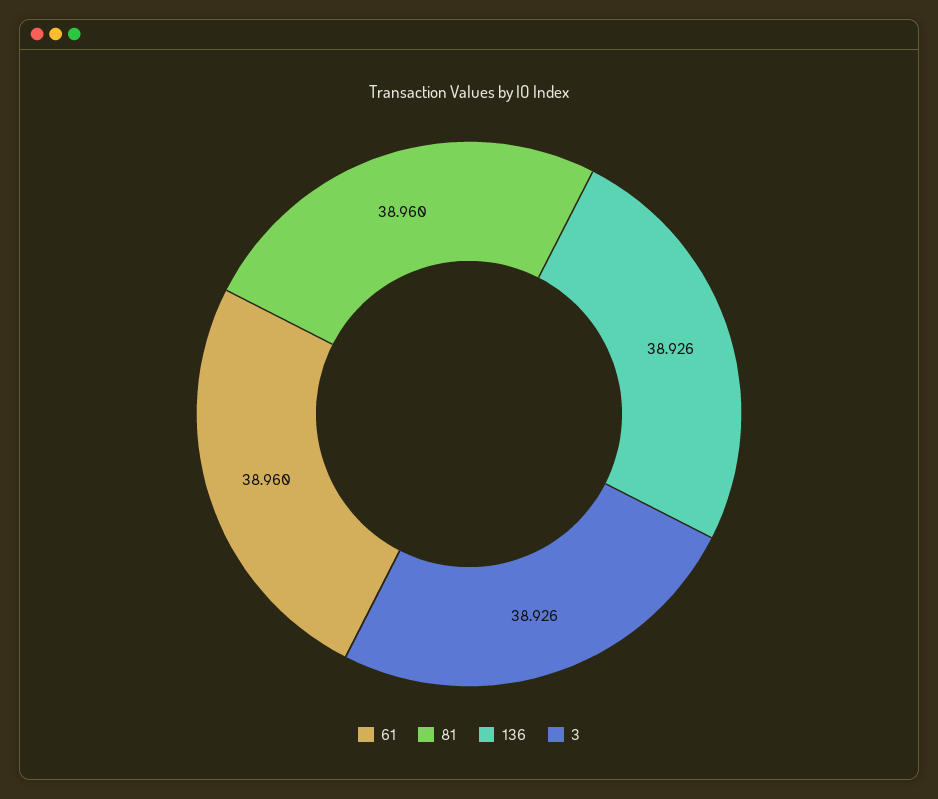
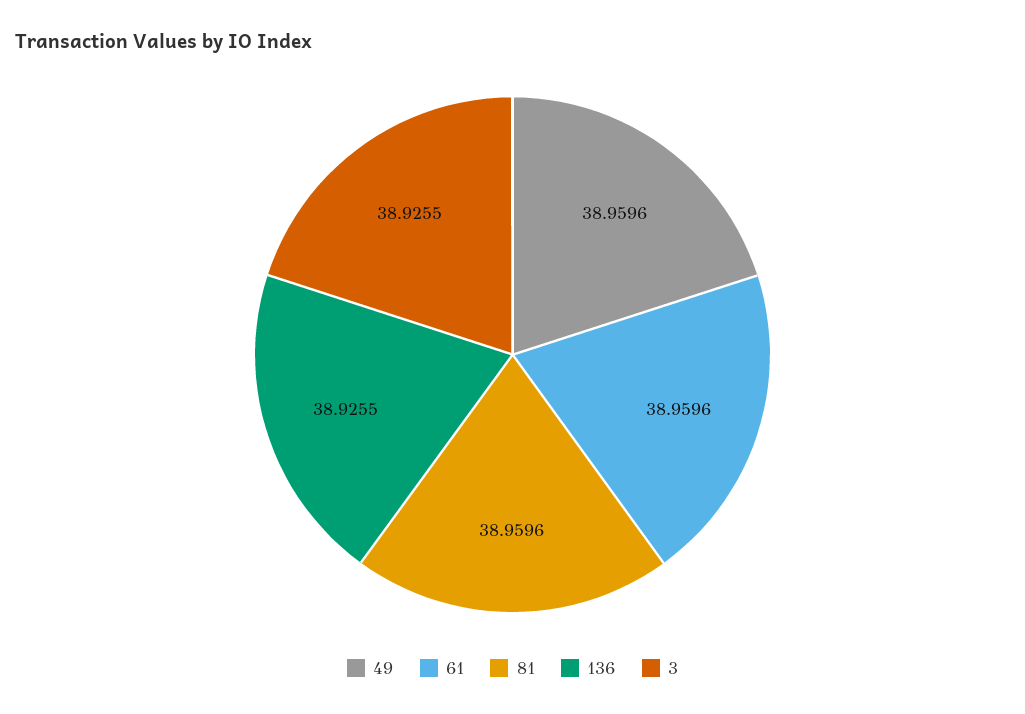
49: none -> 38.9596

